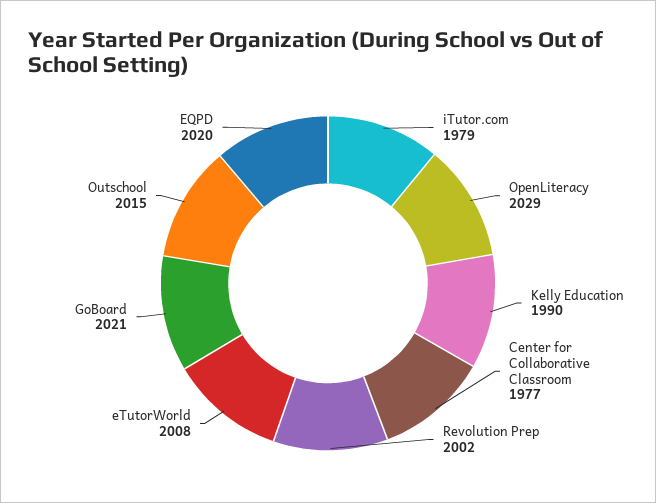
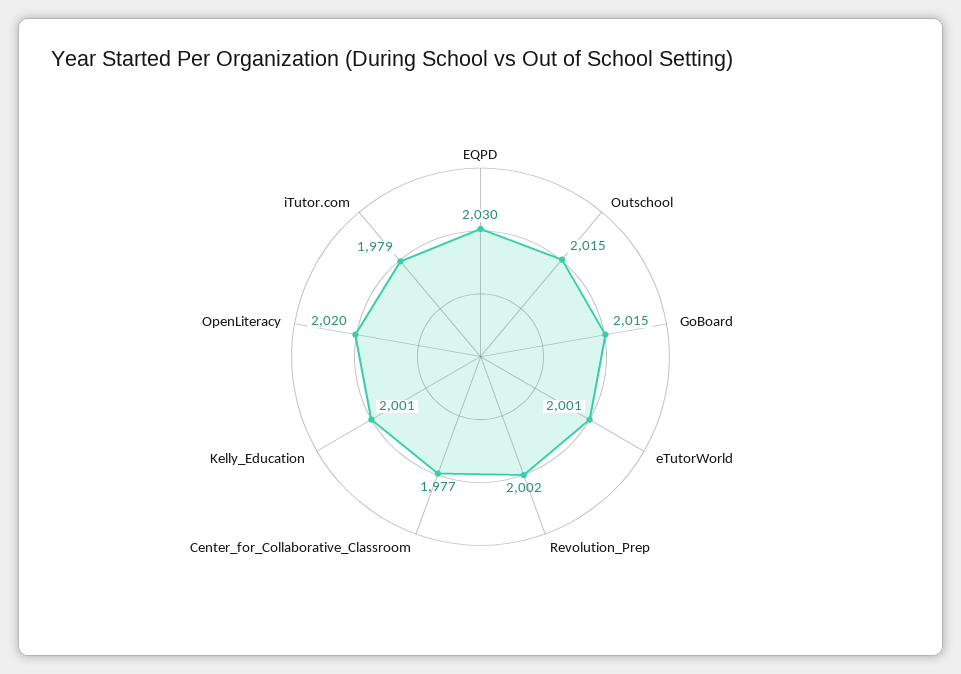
OpenLiteracy: 2029 -> 2020
Kelly Education: 1990 -> 2001
eTutorWorld: 2008 -> 2001
GoBoard: 2021 -> 2015
EQPD: 2020 -> 2030

